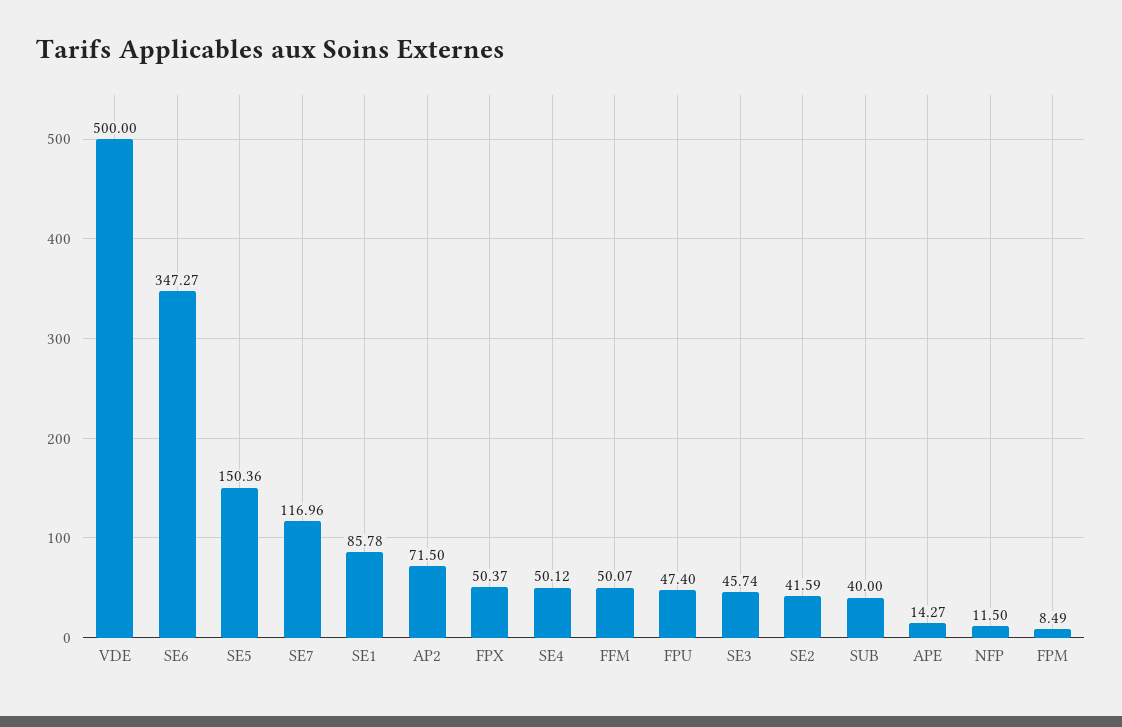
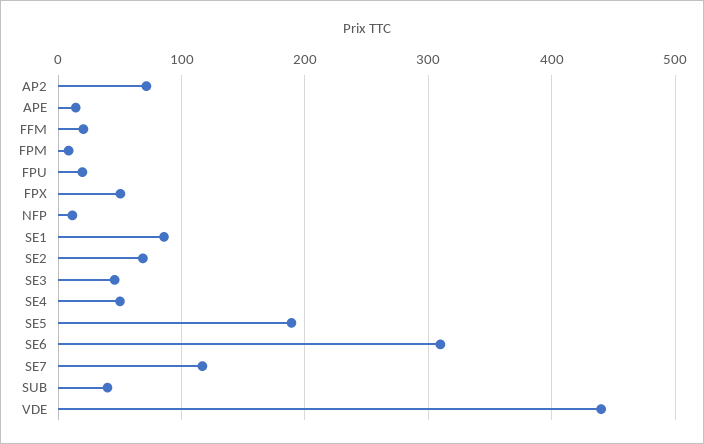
VDE: 500 -> 440
SE6: 347.27 -> 310
SE5: 150.36 -> 190
FFM: 50.07 -> 20
FPU: 47.4 -> 20
SE2: 41.59 -> 70

